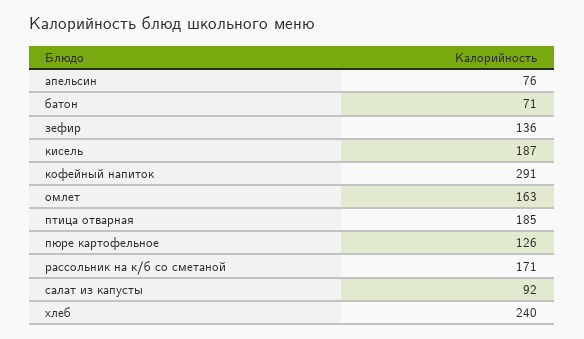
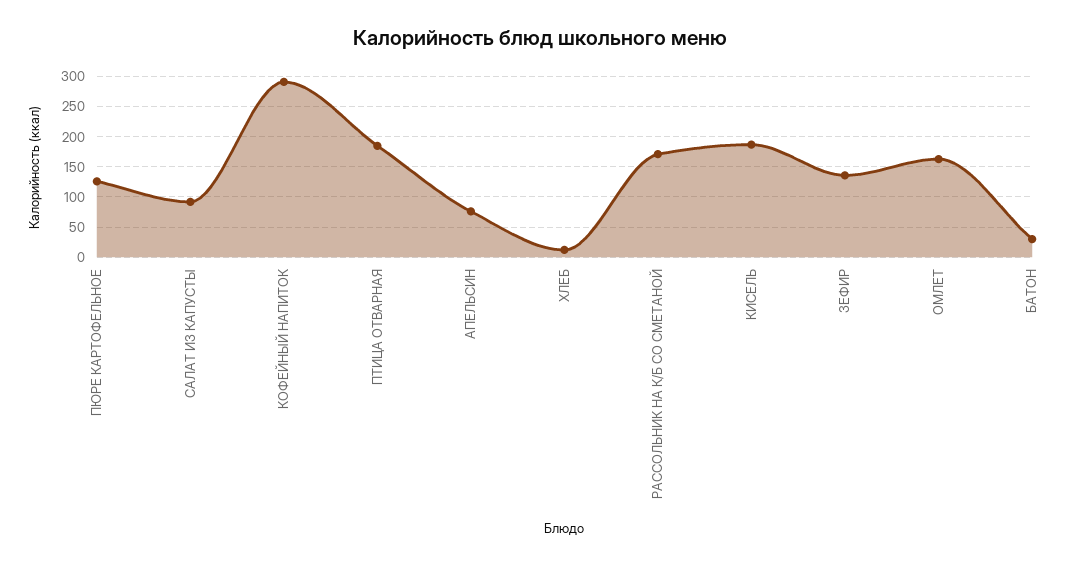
батон: 71 -> 30
хлеб: 240 -> 10

